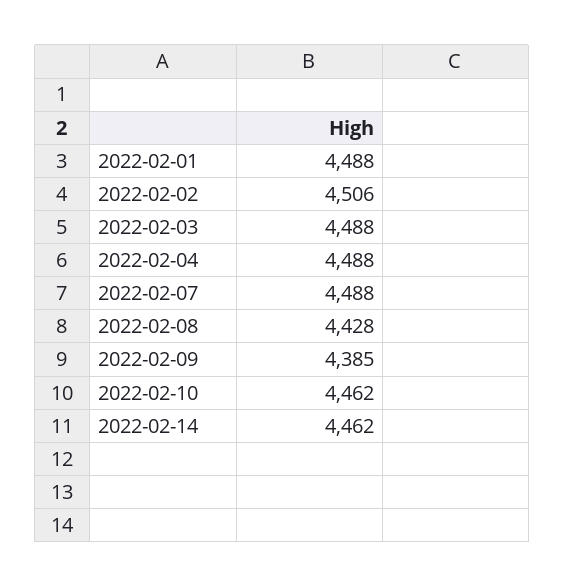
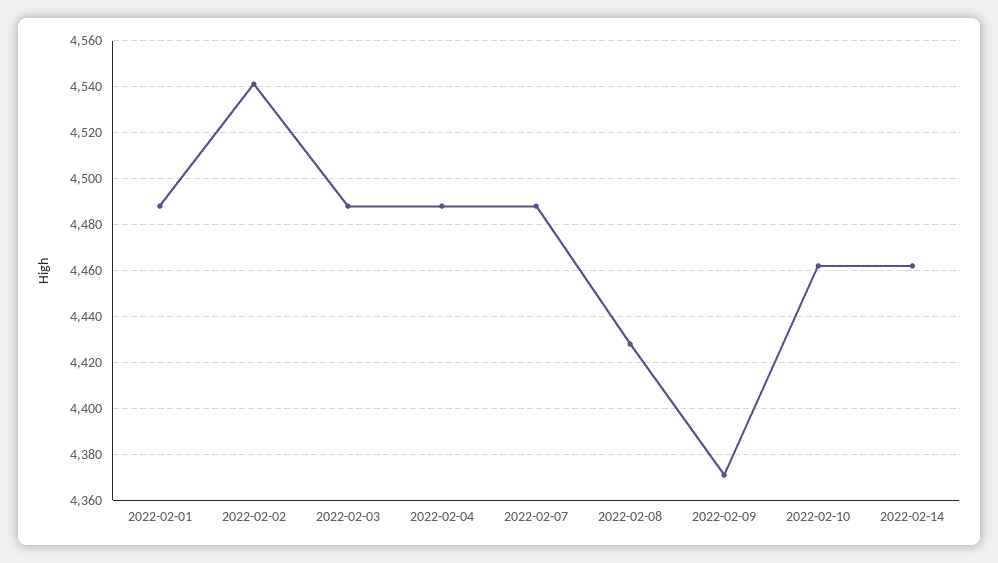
2022-02-02: 4506 -> 4540
2022-02-09: 4385 -> 4370

